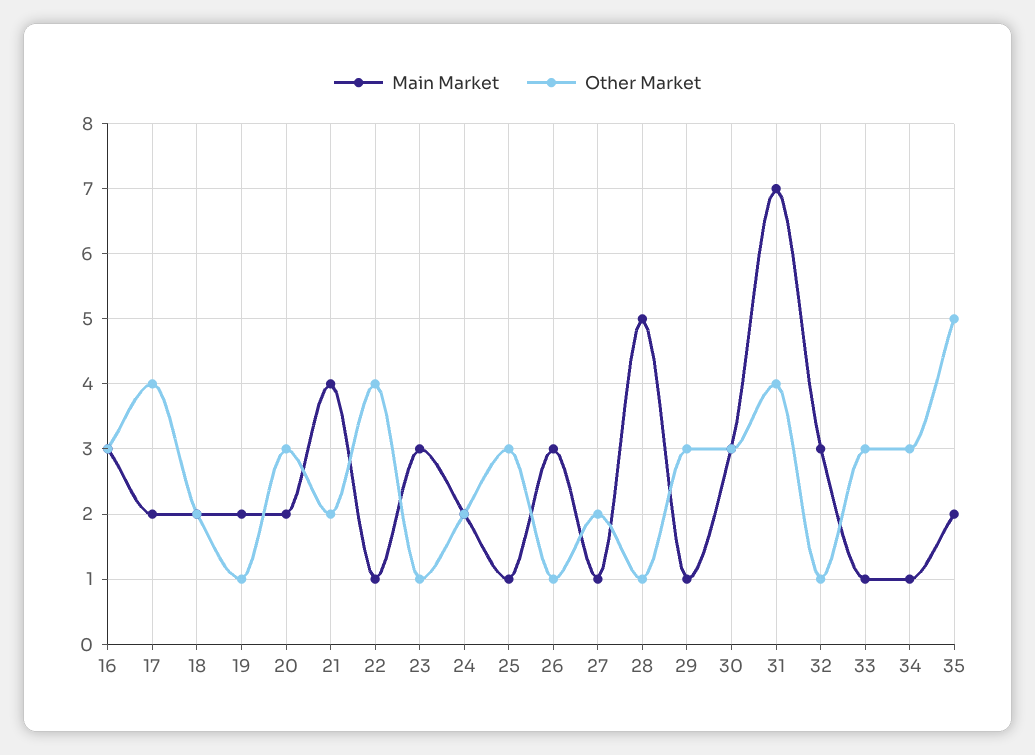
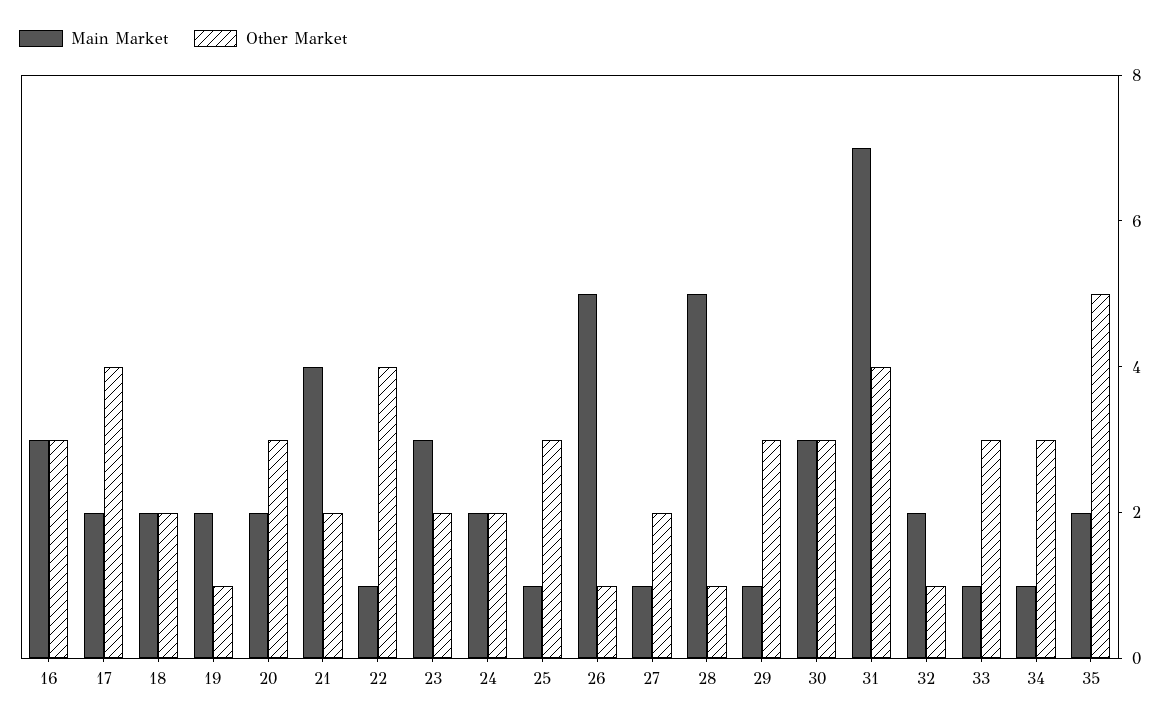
Other Market, 23: 1 -> 2
Main Market, 26: 3 -> 5
Main Market, 32: 3 -> 2

